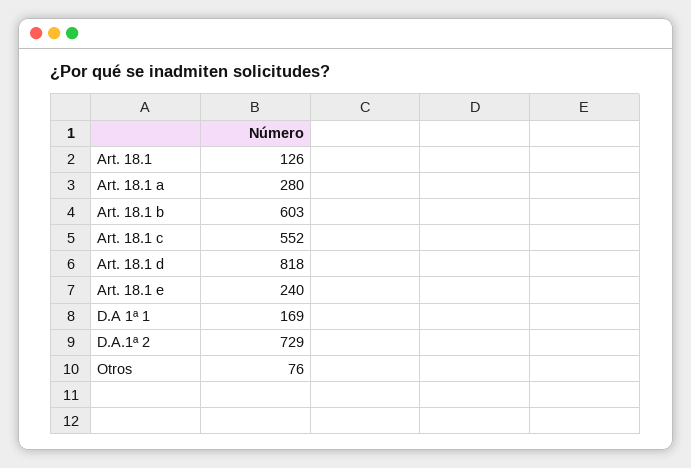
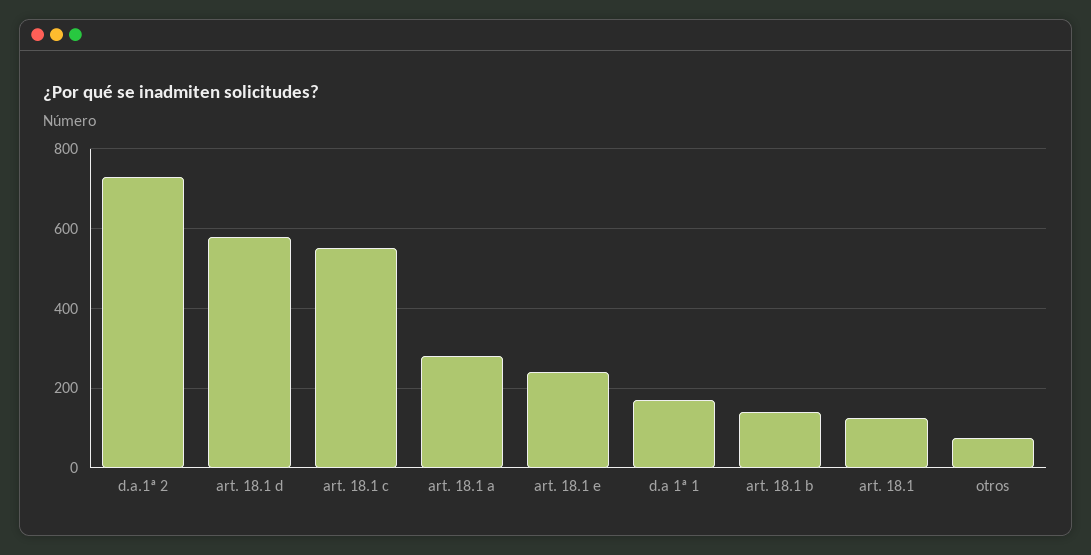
Art. 18.1 b: 603 -> 140
Art. 18.1 d: 818 -> 580

